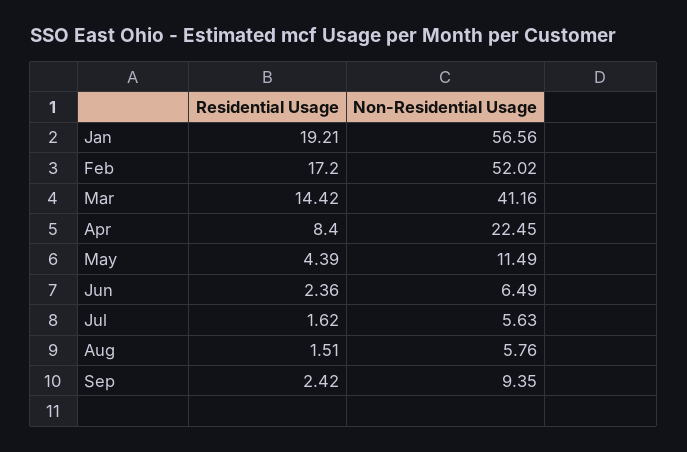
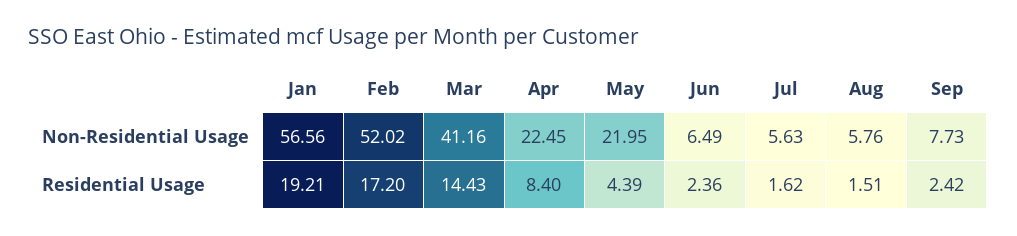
Residential Usage, Mar: 14.42 -> 14.43
Non-Residential Usage, May: 11.49 -> 21.95
Non-Residential Usage, Sep: 9.35 -> 7.73

